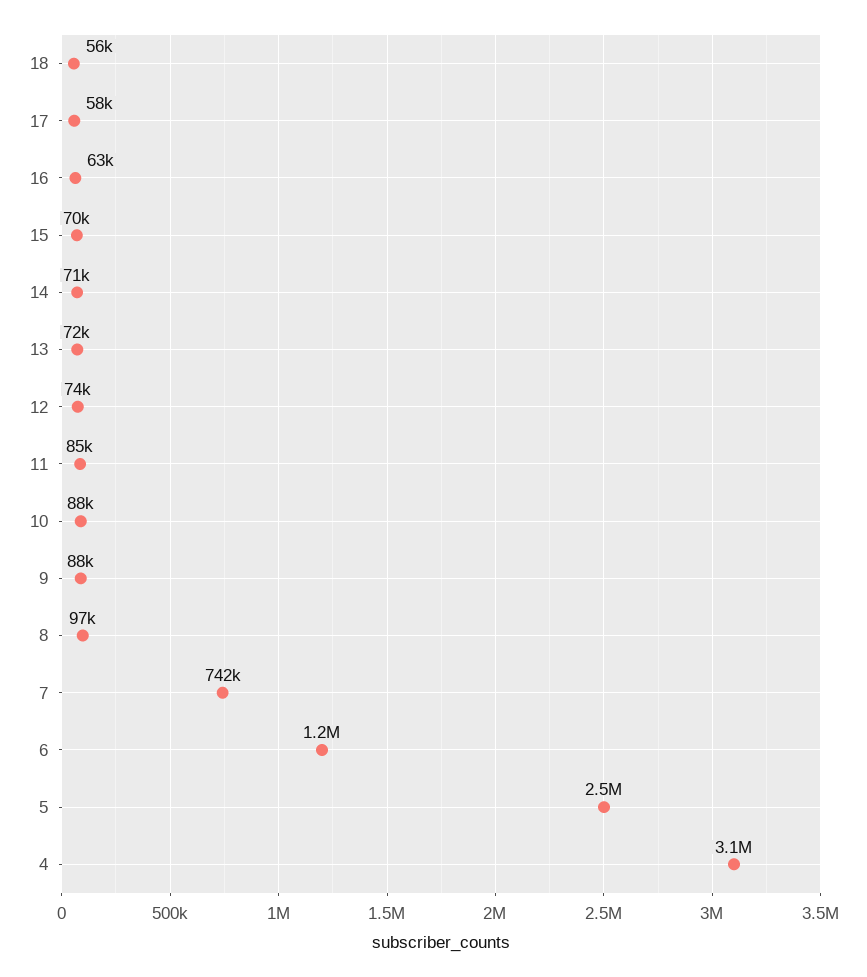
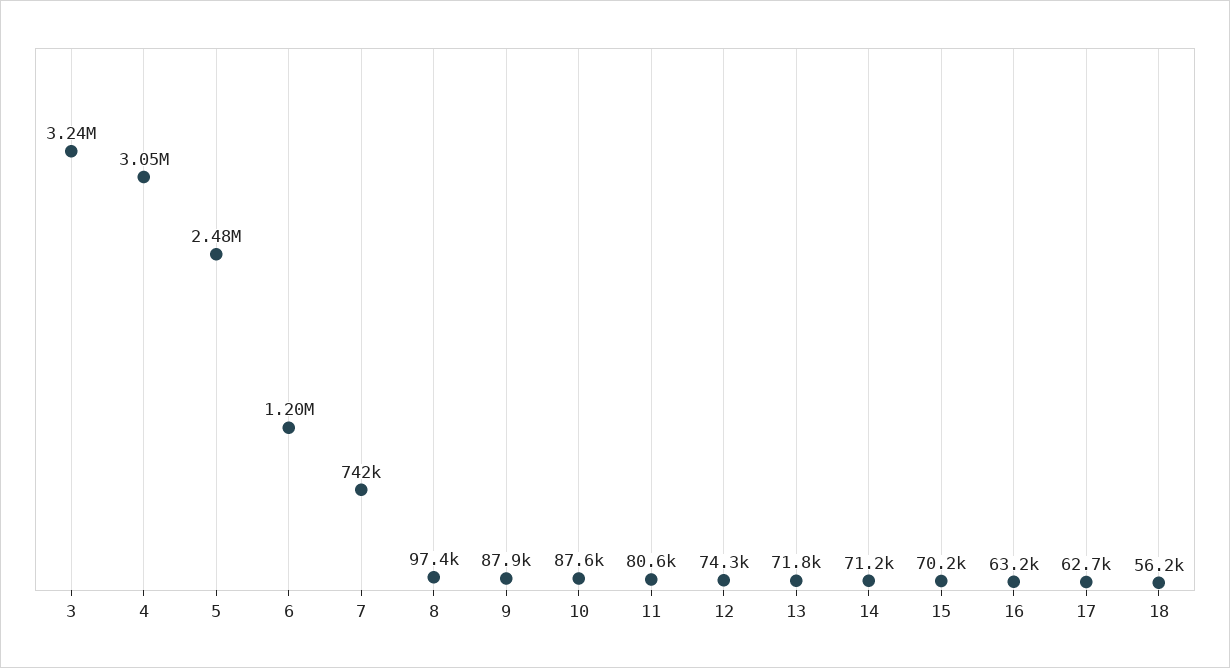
17: 58000 -> 62700
11: 85000 -> 80600
3: none -> 3240000

